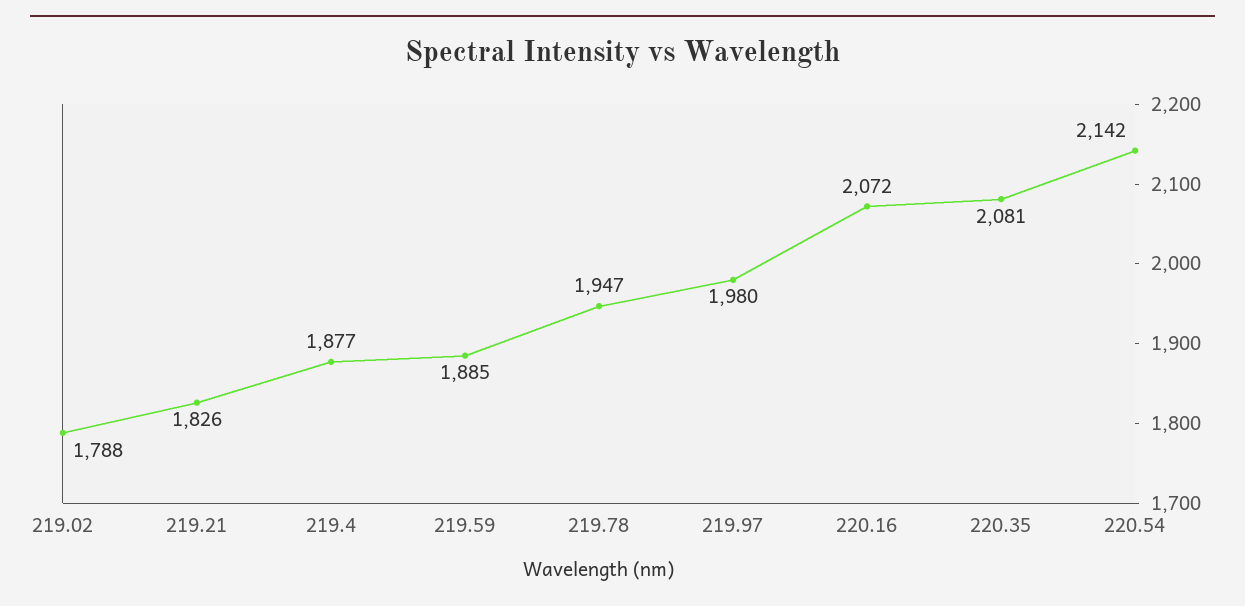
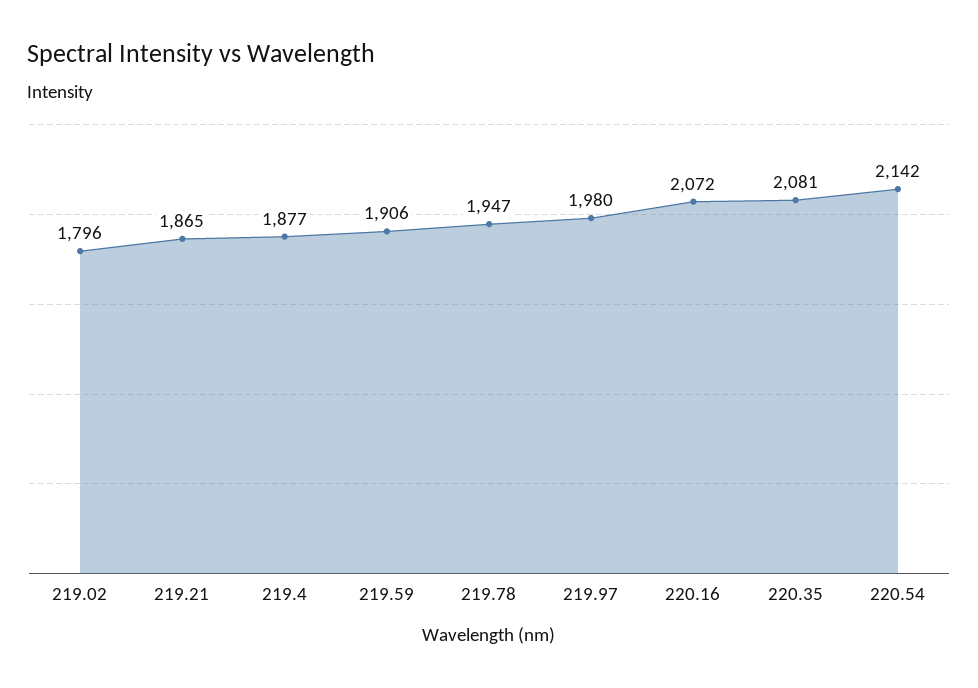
219.02: 1788 -> 1796
219.21: 1826 -> 1865
219.59: 1885 -> 1906

